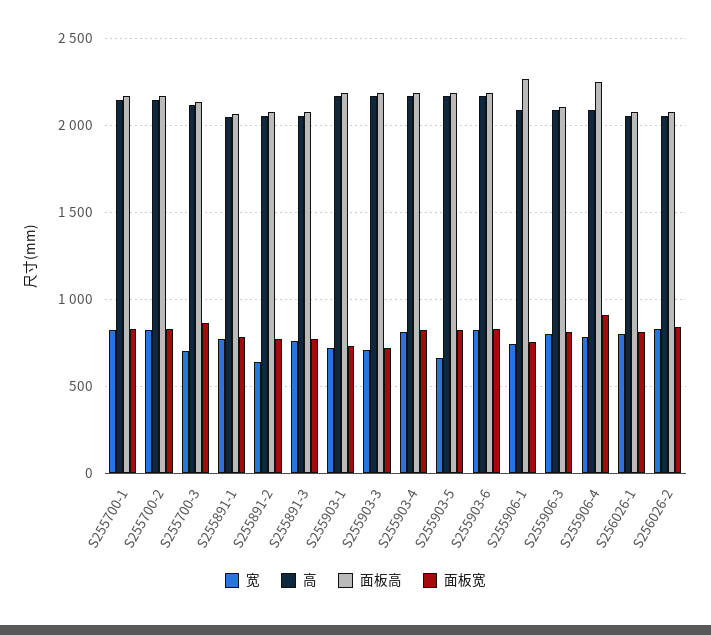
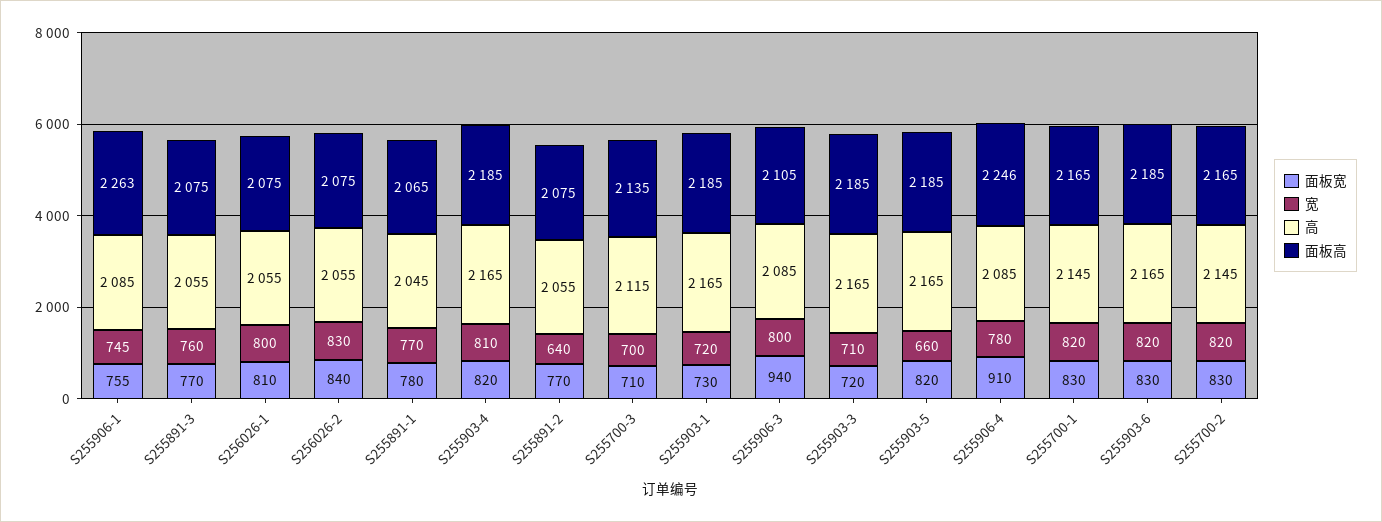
面板宽, S255700-3: 850 -> 710
面板宽, S255906-3: 800 -> 940

